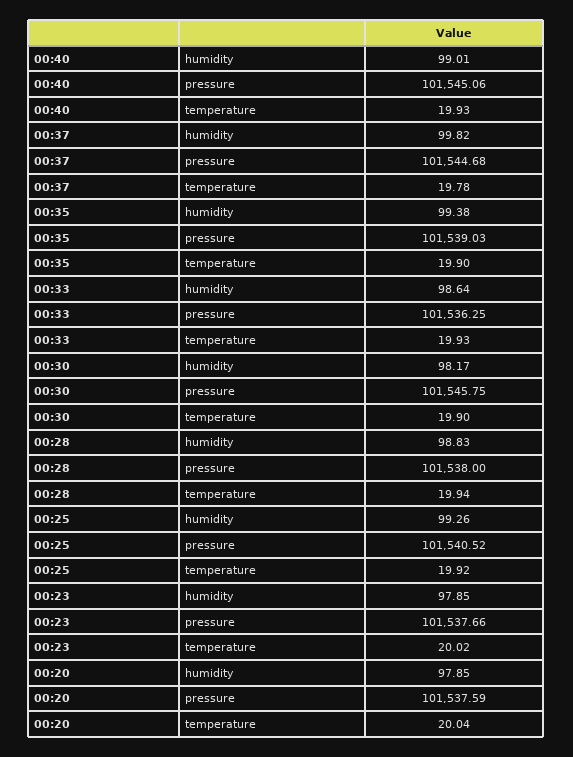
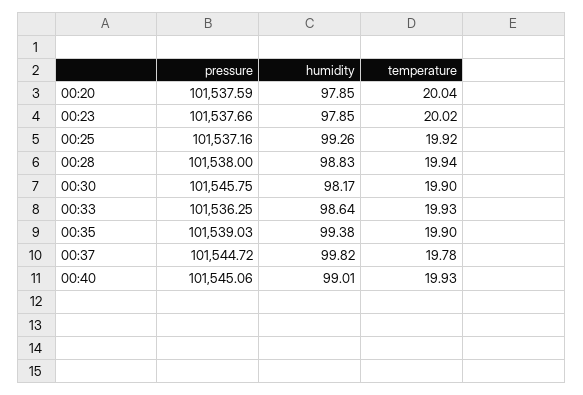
00:37, pressure: 101544.68 -> 101544.72
00:25, pressure: 101540.52 -> 101537.16

